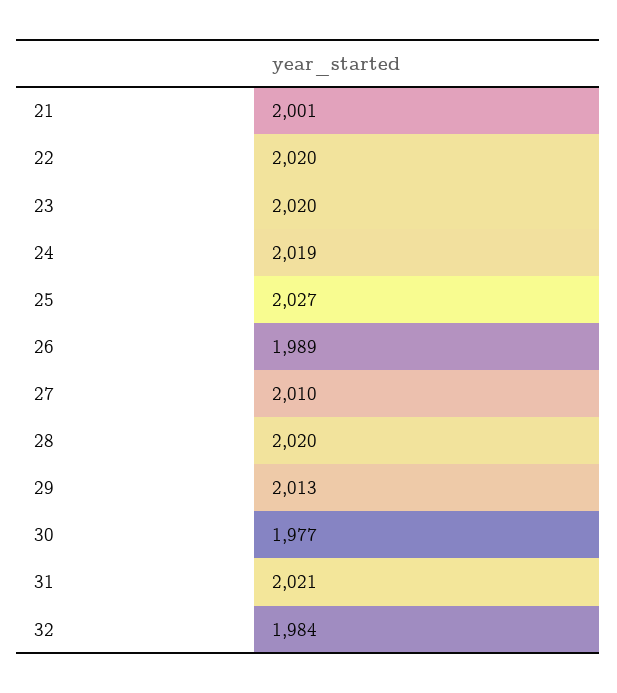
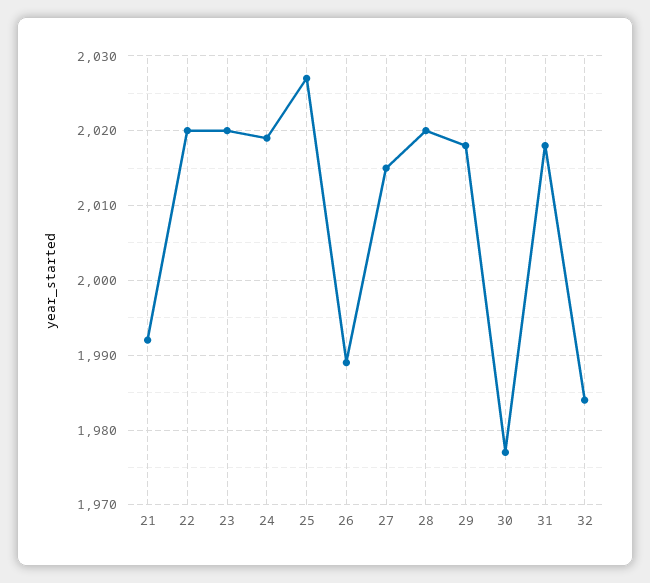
21: 2001 -> 1992
27: 2010 -> 2015
29: 2013 -> 2018
31: 2021 -> 2018

